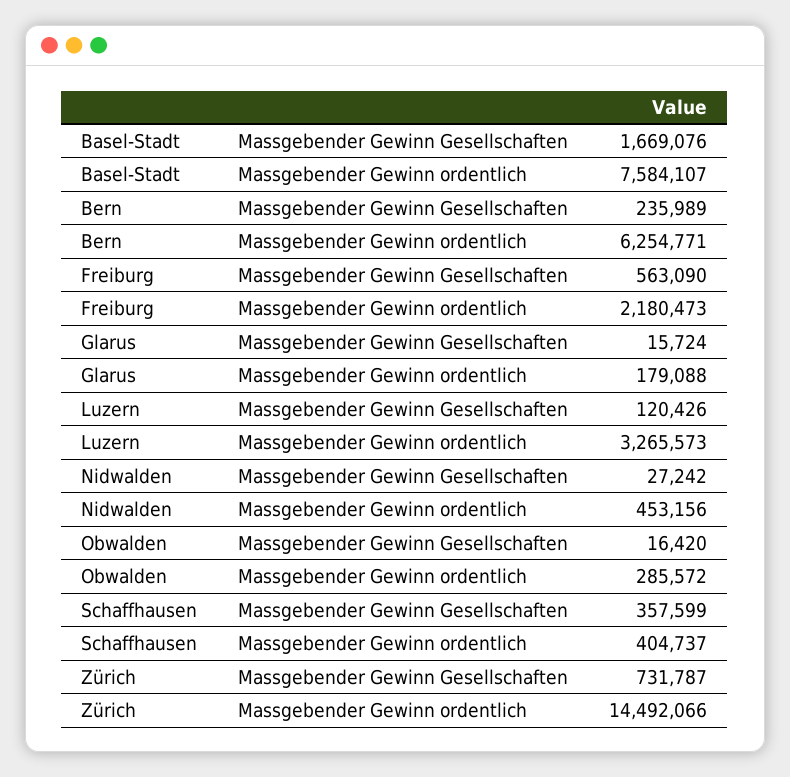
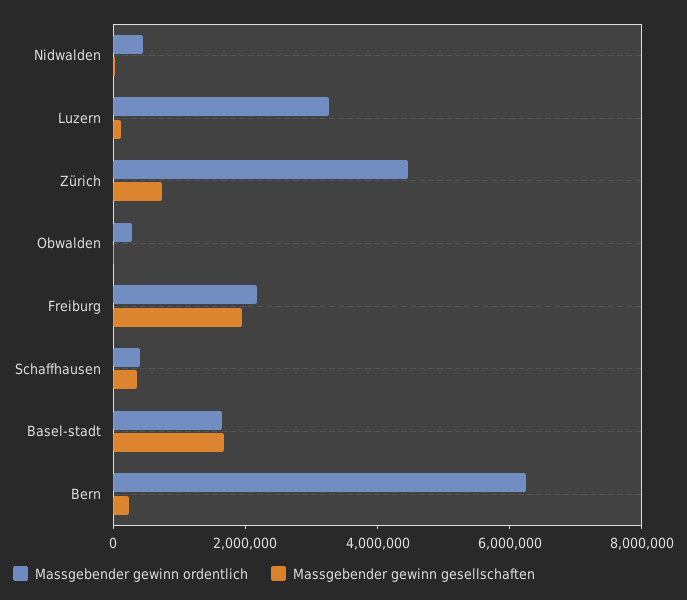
Massgebender Gewinn ordentlich, Basel-Stadt: 7584107 -> 1500000
Massgebender Gewinn Gesellschaften, Freiburg: 563090 -> 2000000
Massgebender Gewinn Gesellschaften, Glarus: 15724 -> none
Massgebender Gewinn ordentlich, Glarus: 179088 -> none
Massgebender Gewinn ordentlich, Zürich: 14492066 -> 4500000

